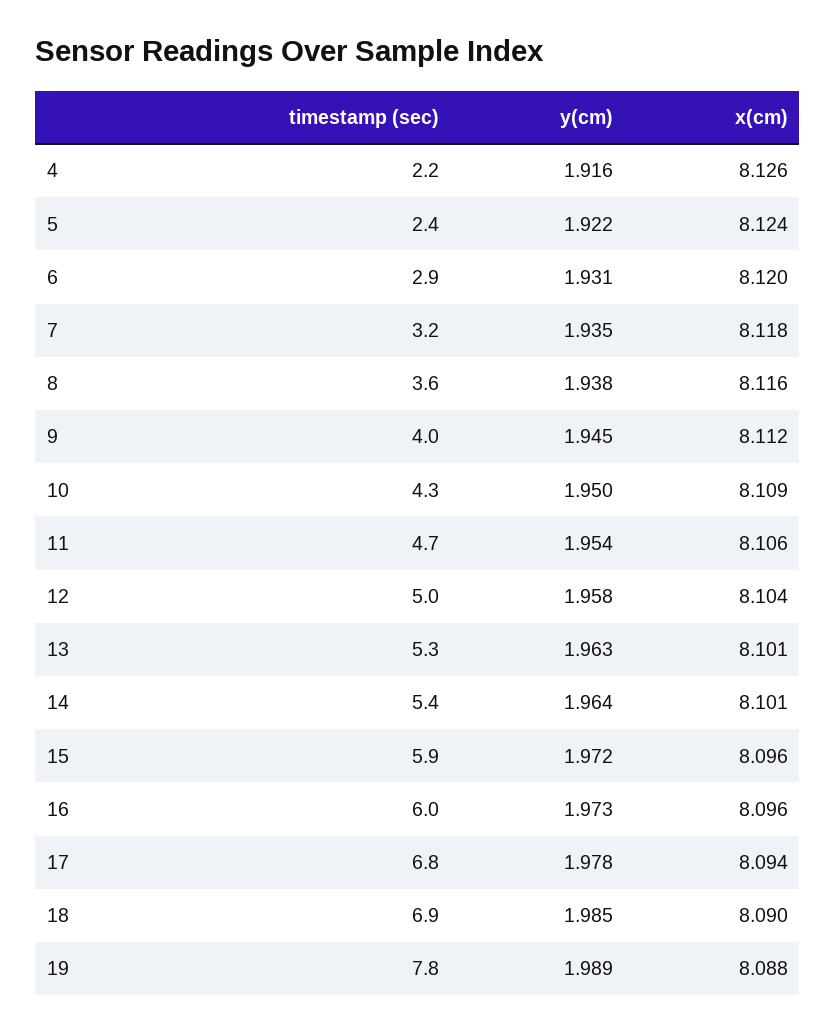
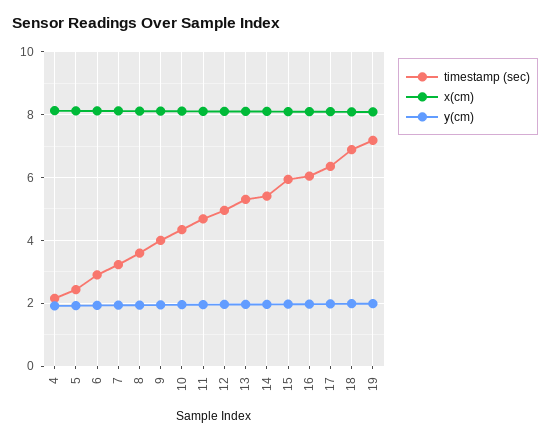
timestamp (sec), 17: 6.8 -> 6.4
timestamp (sec), 19: 7.8 -> 7.2

